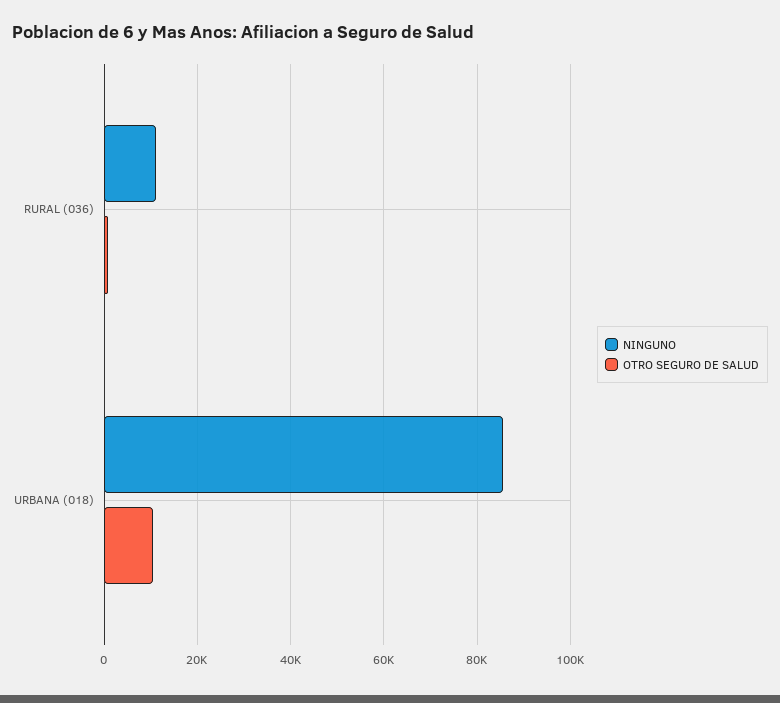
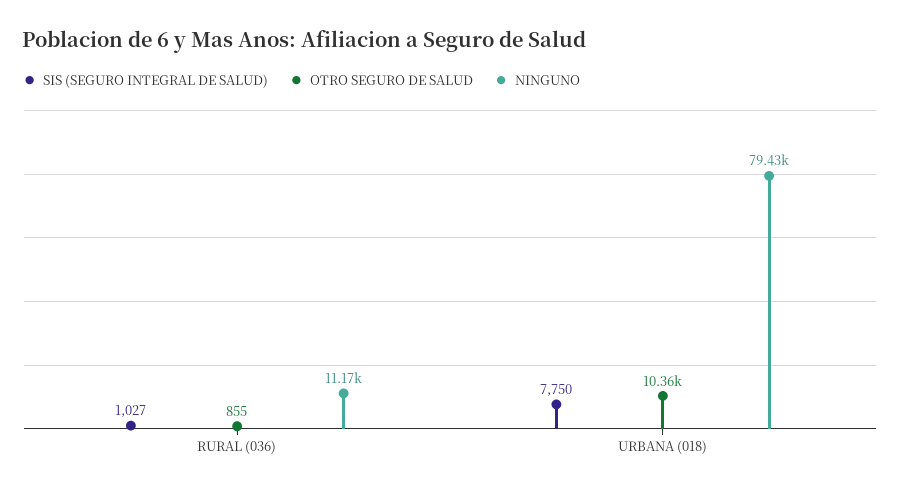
NINGUNO, URBANA (018): 86000 -> 79430
SIS (SEGURO INTEGRAL DE SALUD), RURAL (036): none -> 1027
SIS (SEGURO INTEGRAL DE SALUD), URBANA (018): none -> 7750

